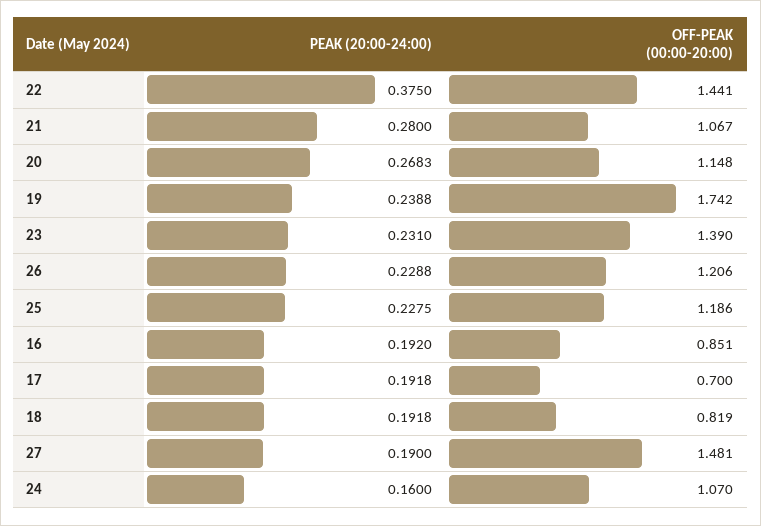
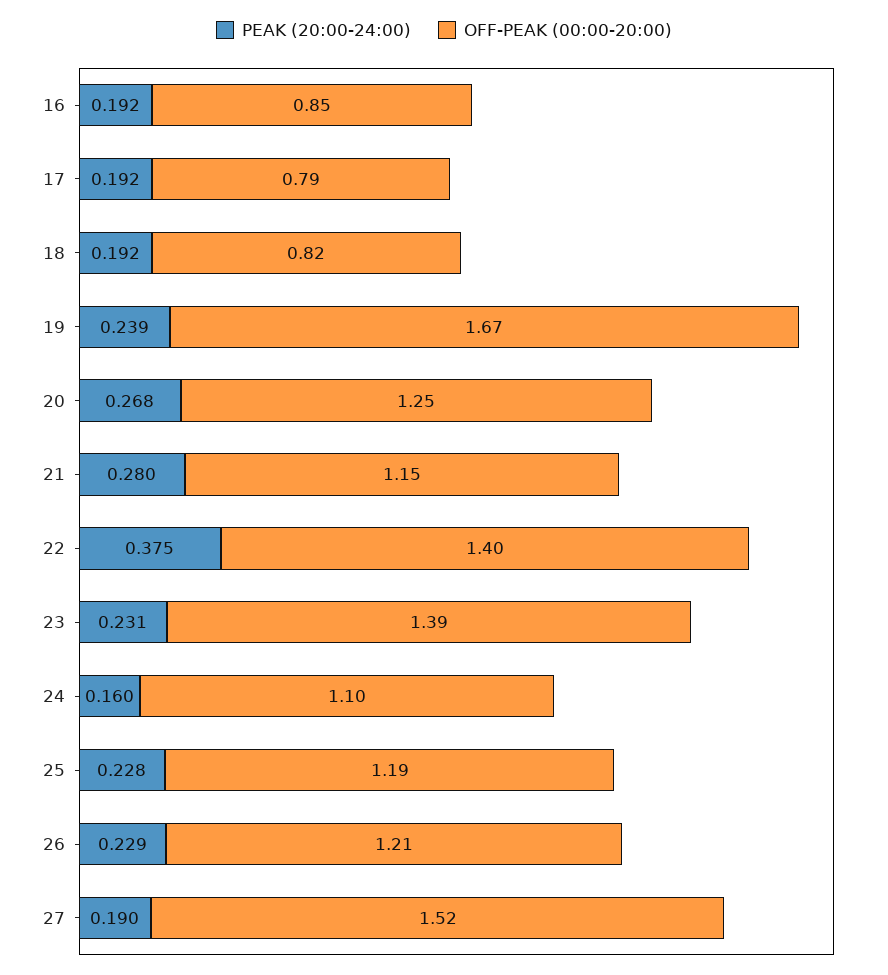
OFF-PEAK (00:00-20:00), 22: 1.441 -> 1.4
OFF-PEAK (00:00-20:00), 21: 1.067 -> 1.15
OFF-PEAK (00:00-20:00), 20: 1.148 -> 1.25
OFF-PEAK (00:00-20:00), 19: 1.742 -> 1.67
OFF-PEAK (00:00-20:00), 17: 0.7 -> 0.79
OFF-PEAK (00:00-20:00), 27: 1.481 -> 1.52
OFF-PEAK (00:00-20:00), 24: 1.07 -> 1.1

